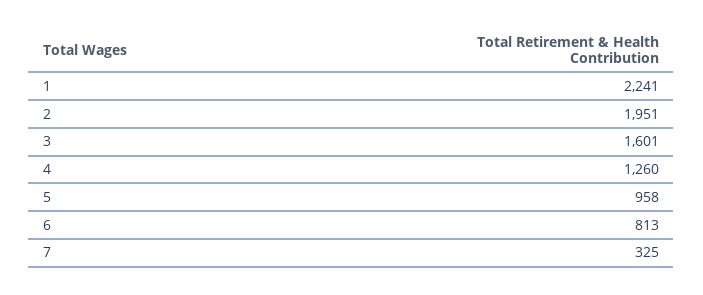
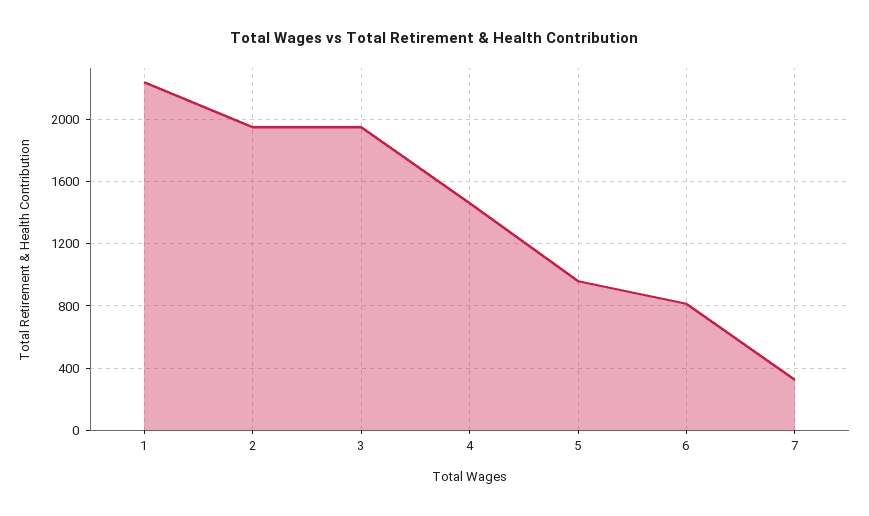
3: 1601 -> 1950
4: 1260 -> 1450

